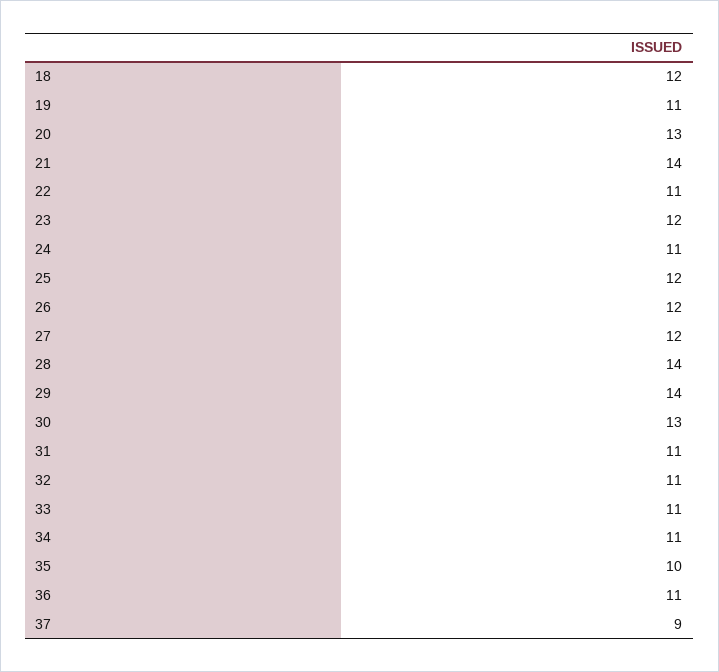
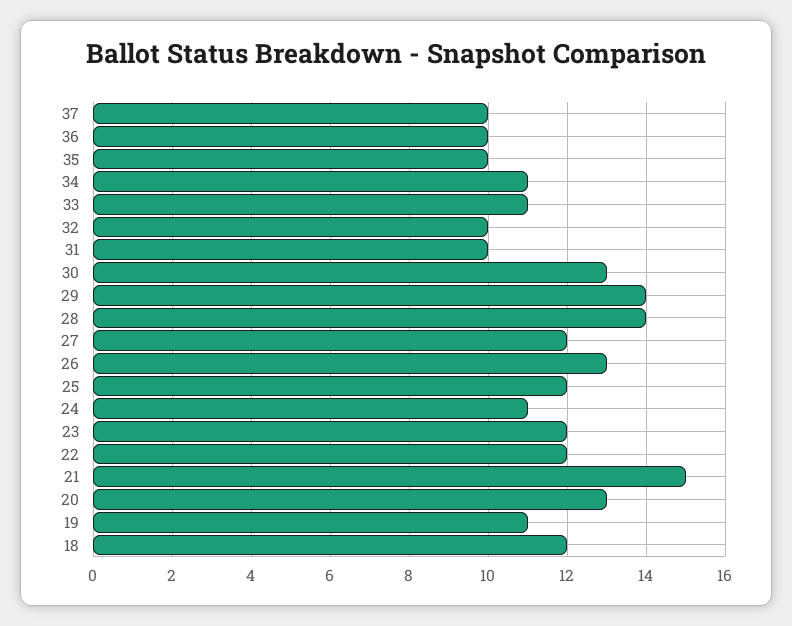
21: 14 -> 15
22: 11 -> 12
26: 12 -> 13
31: 11 -> 10
32: 11 -> 10
36: 11 -> 10
37: 9 -> 10

